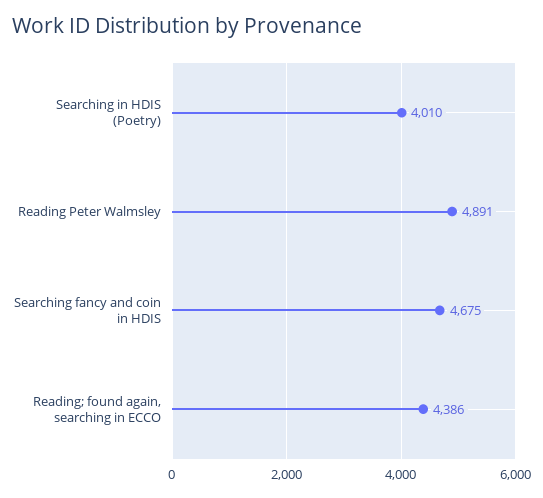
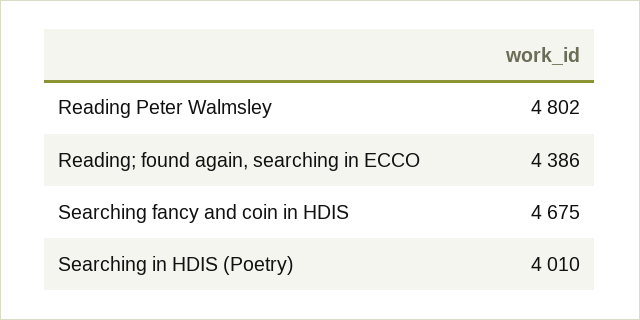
Reading Peter Walmsley: 4891 -> 4802

